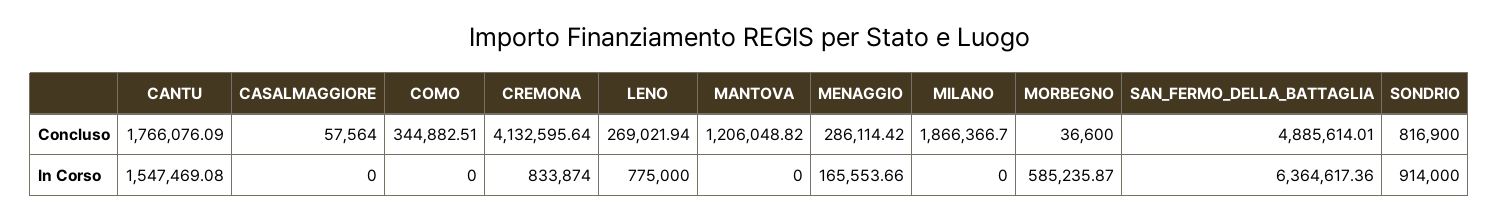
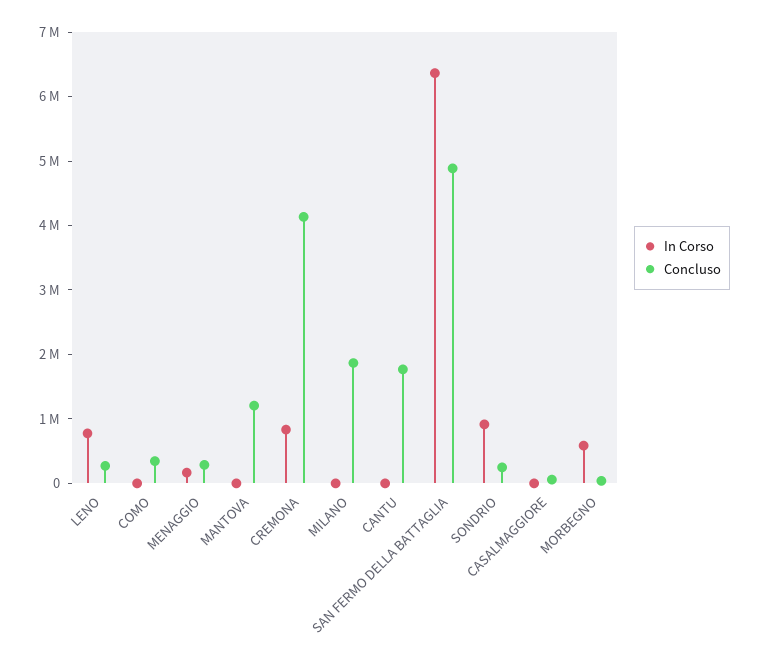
Concluso, SONDRIO: 816900 -> 200000
In Corso, CANTU: 1547469.08 -> 0

